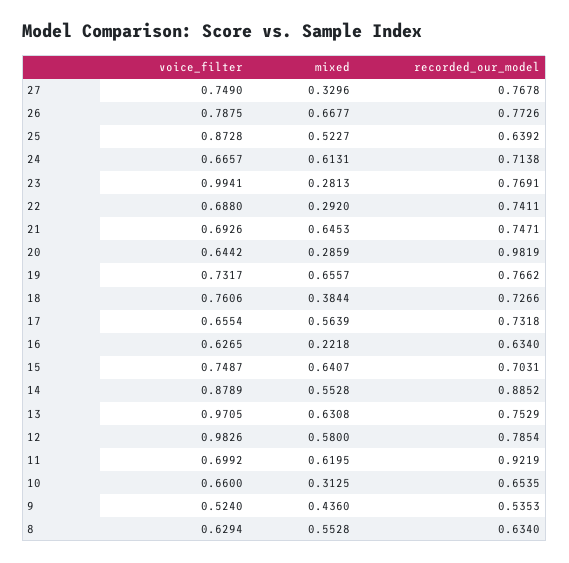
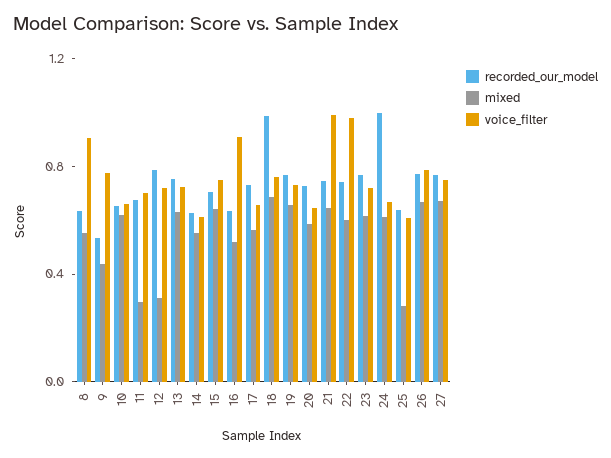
mixed, 27: 0.3296 -> 0.7
voice_filter, 25: 0.8728 -> 0.6
mixed, 25: 0.5227 -> 0.3
recorded_our_model, 24: 0.7138 -> 1
voice_filter, 23: 0.9941 -> 0.7
mixed, 23: 0.2813 -> 0.6
voice_filter, 22: 0.688 -> 1
mixed, 22: 0.292 -> 0.6
voice_filter, 21: 0.6926 -> 1
mixed, 20: 0.2859 -> 0.6
recorded_our_model, 20: 0.9819 -> 0.7
mixed, 18: 0.3844 -> 0.7
recorded_our_model, 18: 0.7266 -> 1
voice_filter, 16: 0.6265 -> 0.9
mixed, 16: 0.2218 -> 0.5
voice_filter, 14: 0.8789 -> 0.6
recorded_our_model, 14: 0.8852 -> 0.6
voice_filter, 13: 0.9705 -> 0.7
voice_filter, 12: 0.9826 -> 0.7
mixed, 12: 0.58 -> 0.3
mixed, 11: 0.6195 -> 0.3
recorded_our_model, 11: 0.9219 -> 0.7
mixed, 10: 0.3125 -> 0.6
voice_filter, 9: 0.524 -> 0.8
voice_filter, 8: 0.6294 -> 0.9

